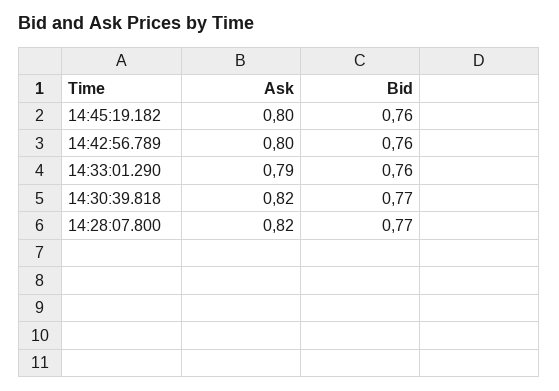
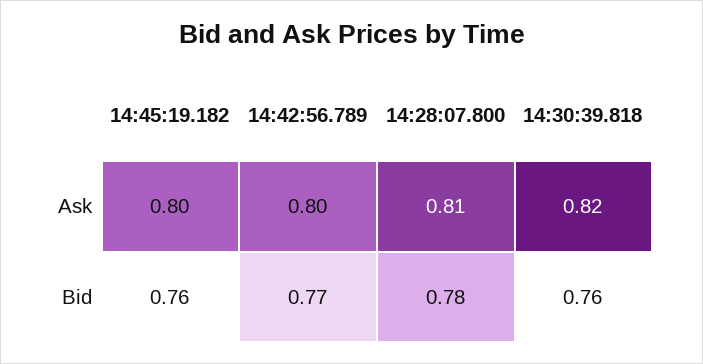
Bid, 14:42:56.789: 0.76 -> 0.77
Ask, 14:33:01.290: 0.79 -> none
Bid, 14:33:01.290: 0.76 -> none
Bid, 14:30:39.818: 0.77 -> 0.76
Ask, 14:28:07.800: 0.82 -> 0.81
Bid, 14:28:07.800: 0.77 -> 0.78

